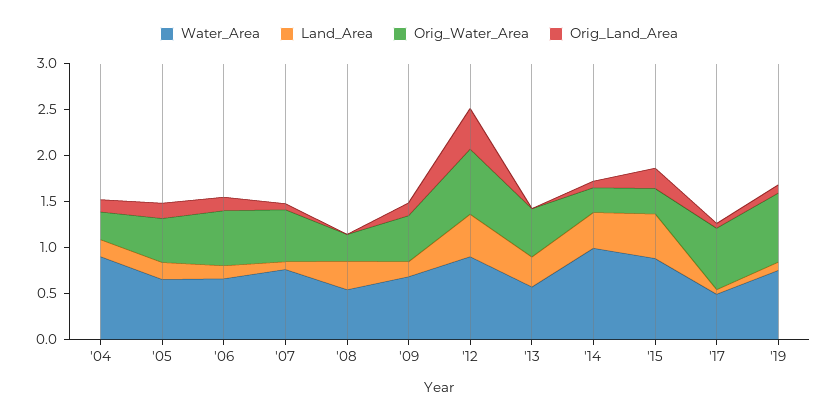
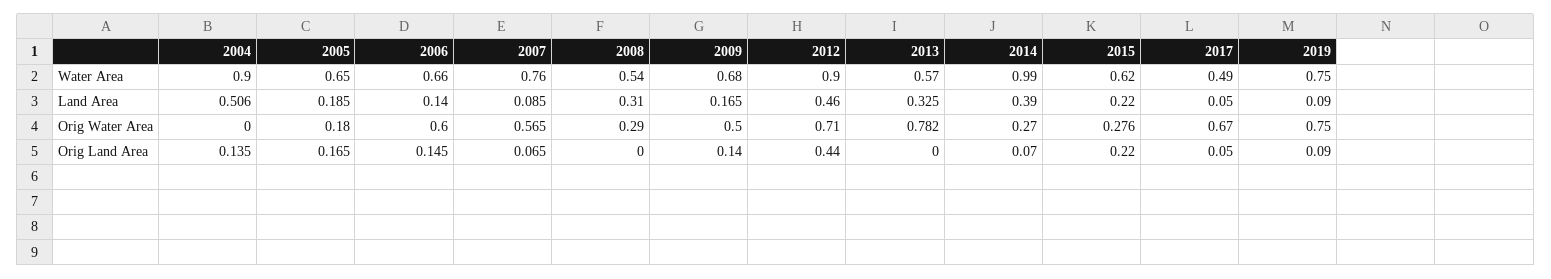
Land_Area, '04: 0.2 -> 0.506
Orig_Water_Area, '04: 0.3 -> 0
Orig_Water_Area, '05: 0.5 -> 0.18
Orig_Water_Area, '13: 0.5 -> 0.782
Water_Area, '15: 0.9 -> 0.62
Land_Area, '15: 0.5 -> 0.22

